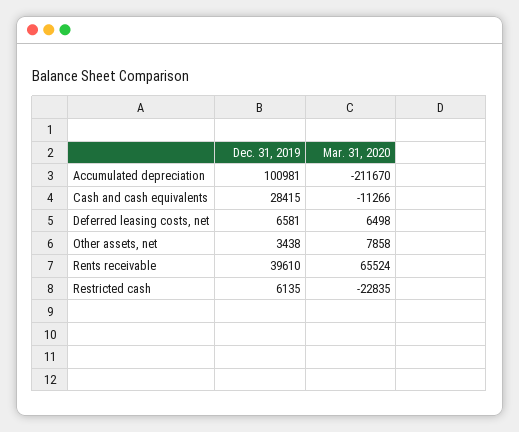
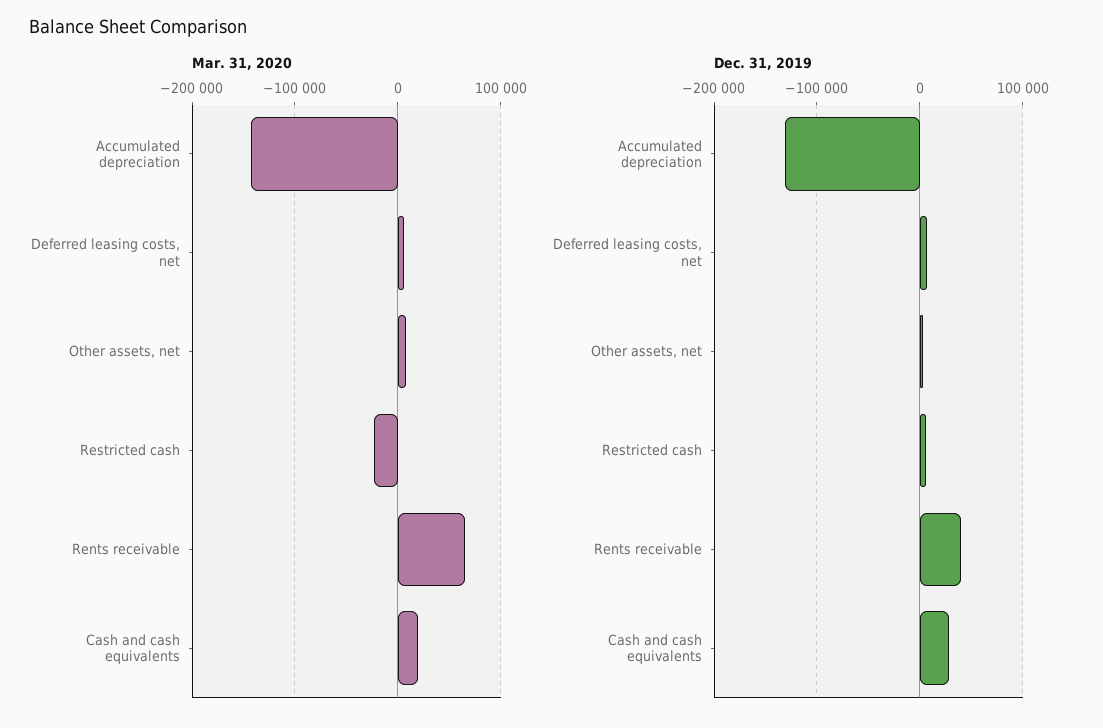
Dec. 31, 2019, Accumulated depreciation: 100981 -> -130000
Mar. 31, 2020, Accumulated depreciation: -211670 -> -140000
Mar. 31, 2020, Cash and cash equivalents: -11266 -> 20000

